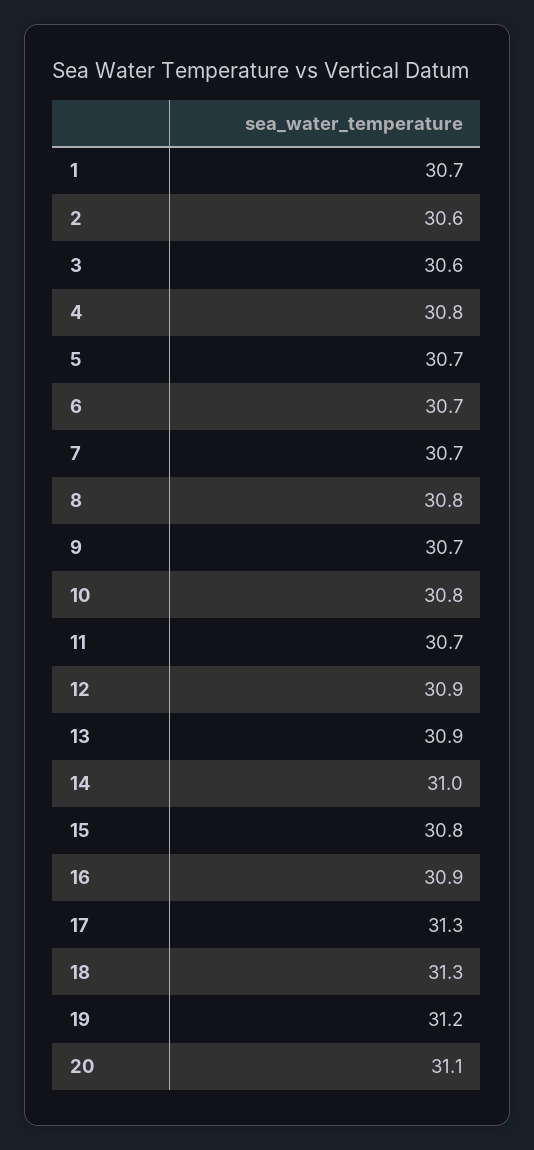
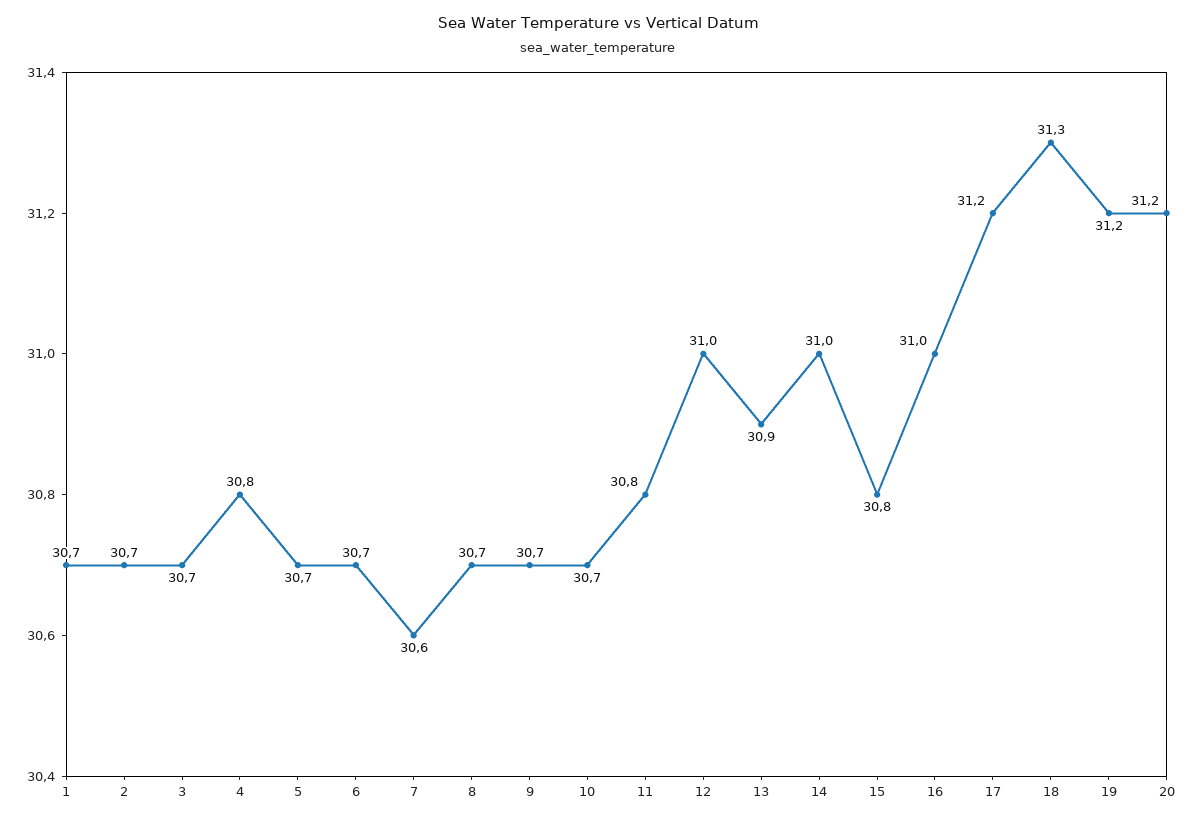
2: 30.6 -> 30.7
3: 30.6 -> 30.7
7: 30.7 -> 30.6
8: 30.8 -> 30.7
10: 30.8 -> 30.7
11: 30.7 -> 30.8
12: 30.9 -> 31
16: 30.9 -> 31
17: 31.3 -> 31.2
20: 31.1 -> 31.2

